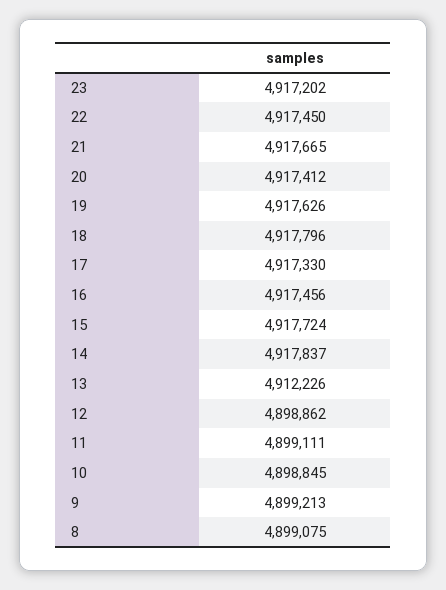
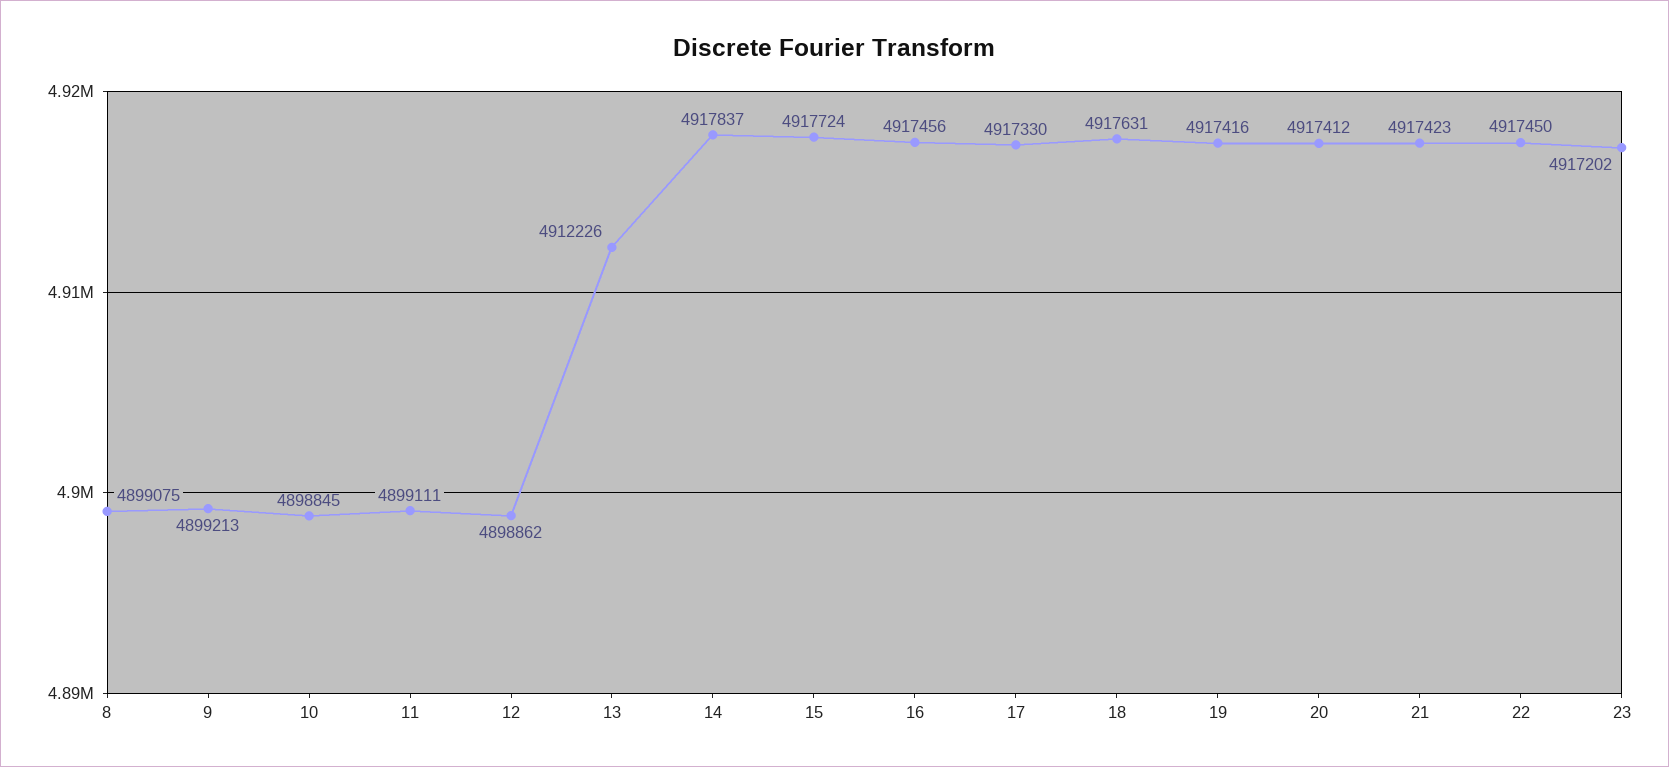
21: 4917665 -> 4917423
19: 4917626 -> 4917416
18: 4917796 -> 4917631

